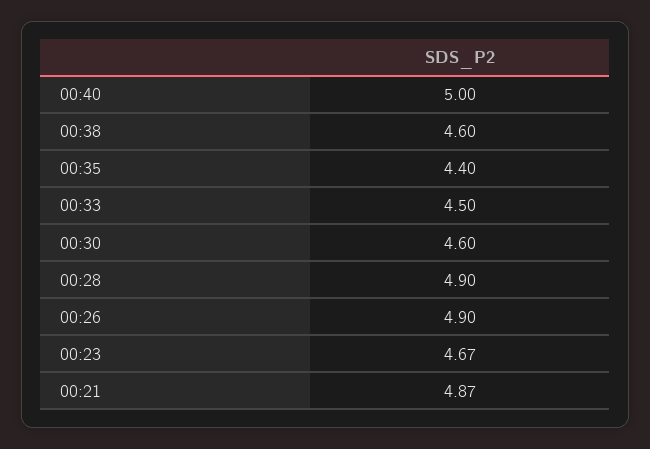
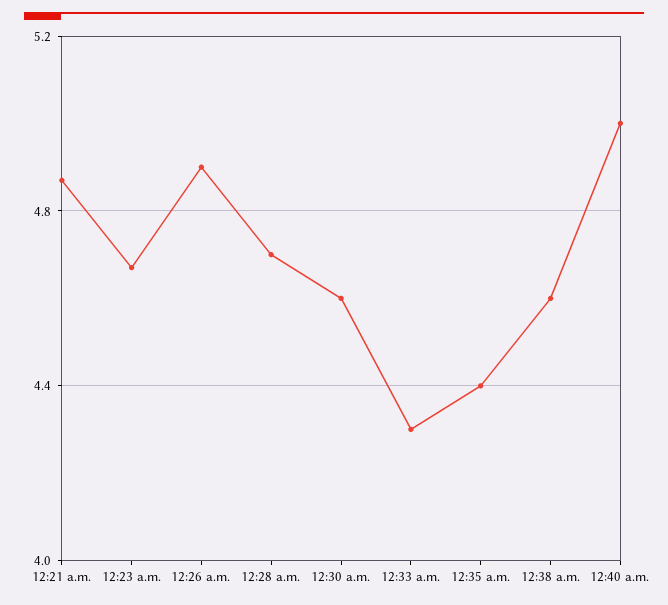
00:33: 4.5 -> 4.3
00:28: 4.9 -> 4.7

